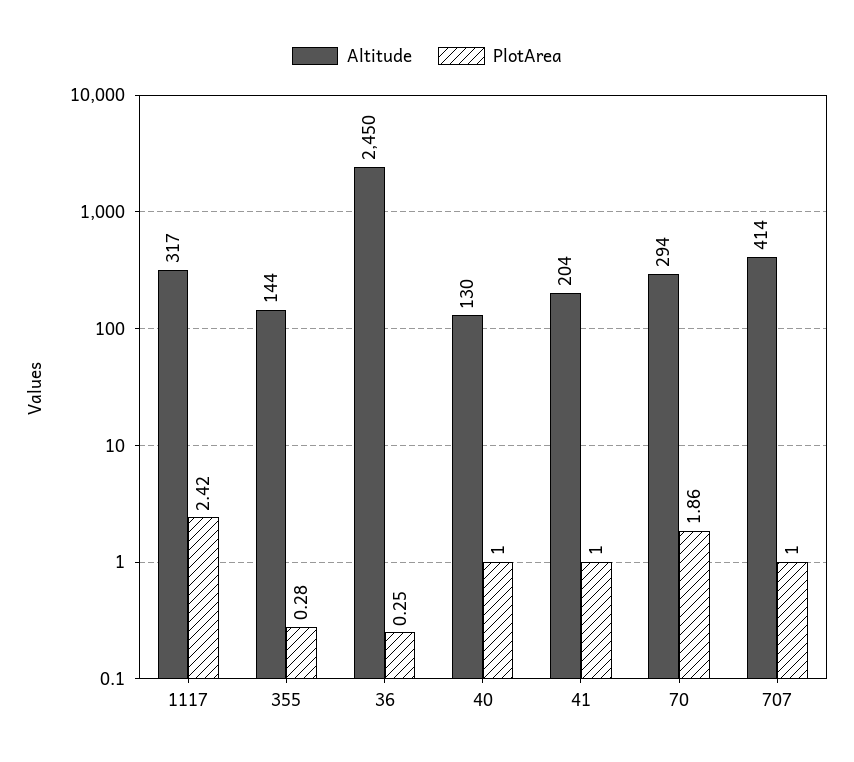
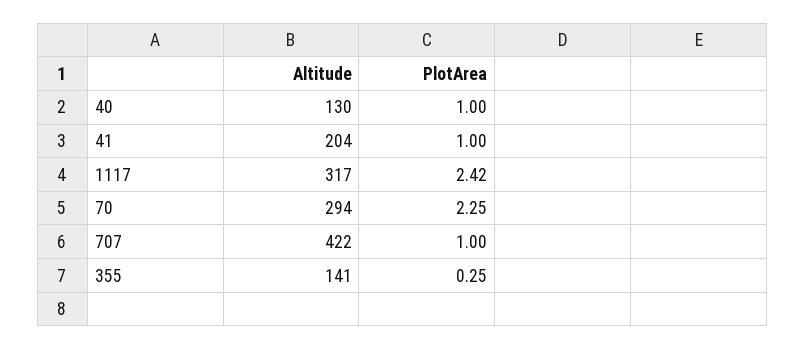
Altitude, 355: 144 -> 141
PlotArea, 355: 0.28 -> 0.25
Altitude, 36: 2450 -> none
PlotArea, 36: 0.25 -> none
PlotArea, 70: 1.86 -> 2.25
Altitude, 707: 414 -> 422

